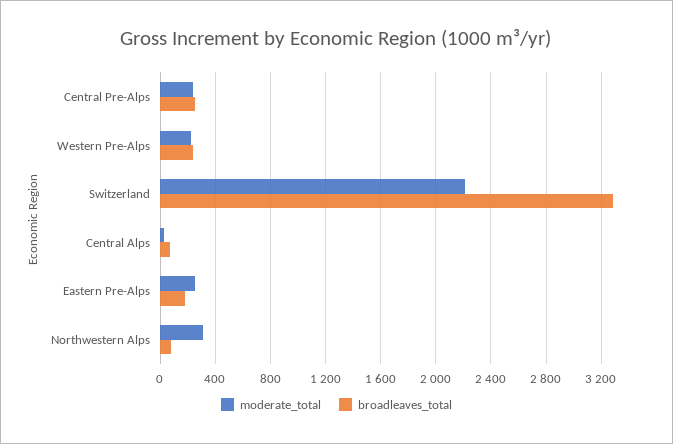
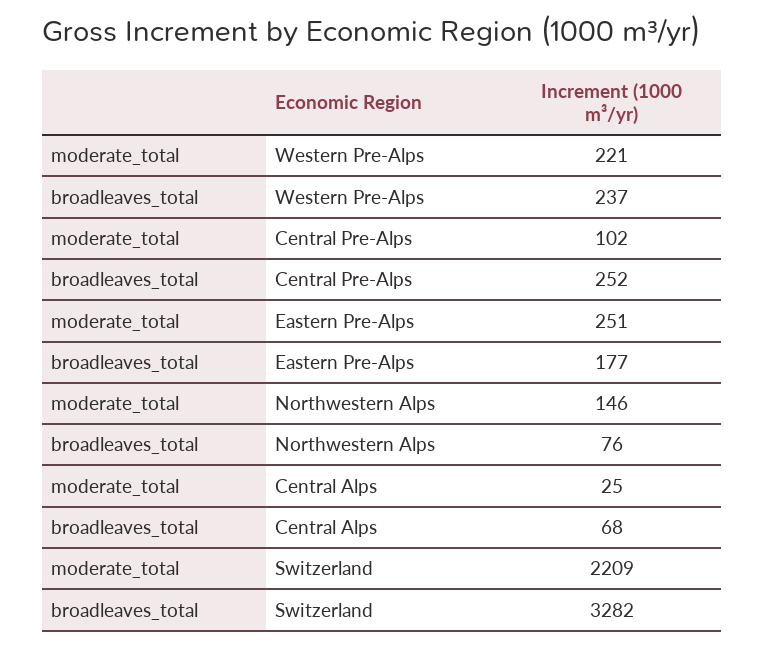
moderate_total, Central Pre-Alps: 250 -> 102
moderate_total, Northwestern Alps: 300 -> 146

